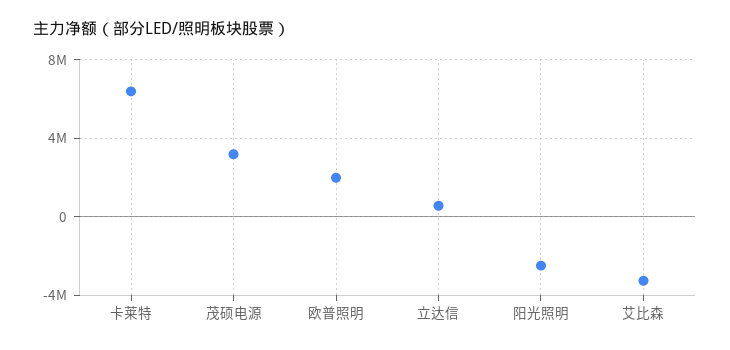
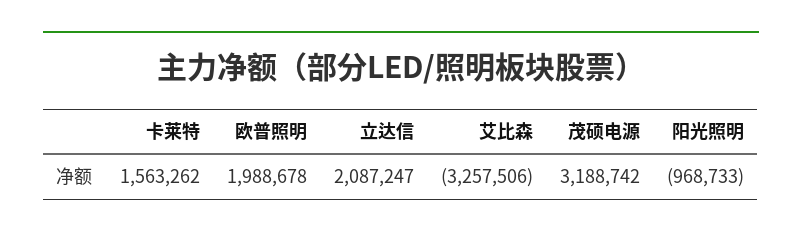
卡莱特: 6500000 -> 1563262
立达信: 500000 -> 2087247
阳光照明: -2500000 -> -968733

